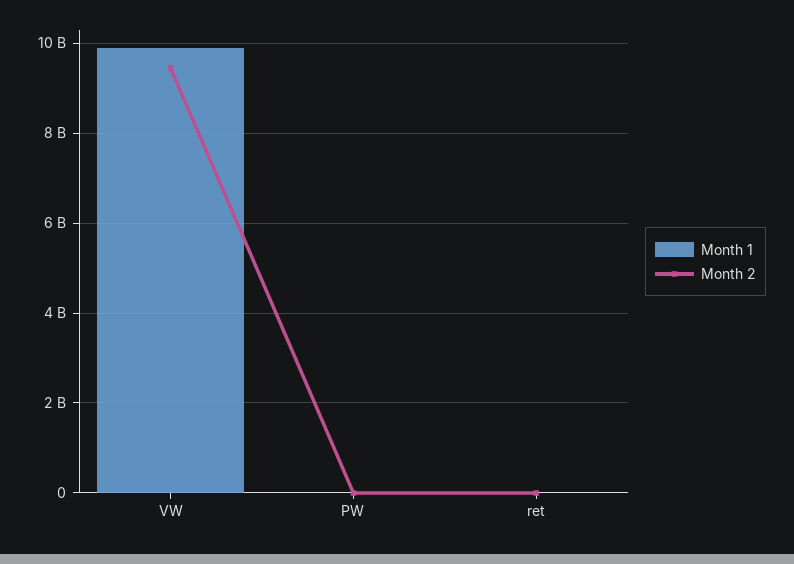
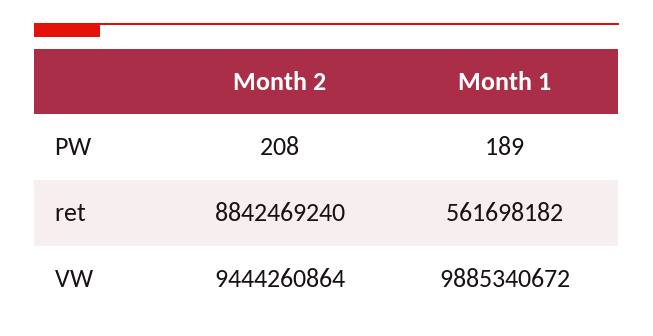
Month 1, ret: 0 -> 561698182
Month 2, ret: 0 -> 8842469240

